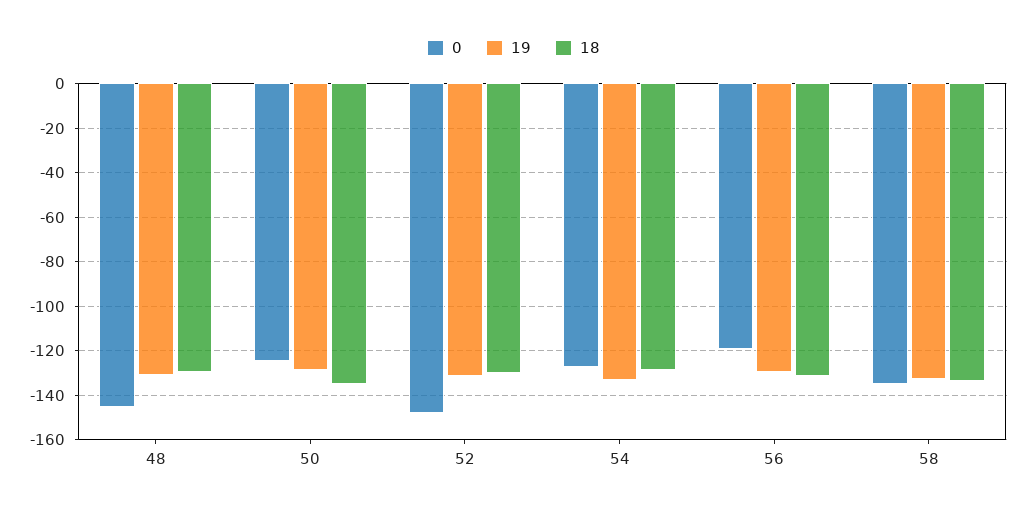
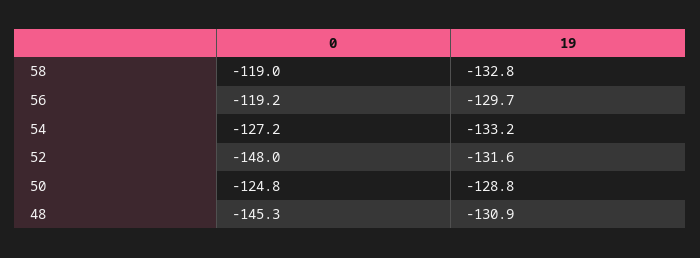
18, 48: -130 -> none
18, 50: -135 -> none
18, 52: -130 -> none
18, 54: -130 -> none
18, 56: -130 -> none
0, 58: -135 -> -119
18, 58: -135 -> none

